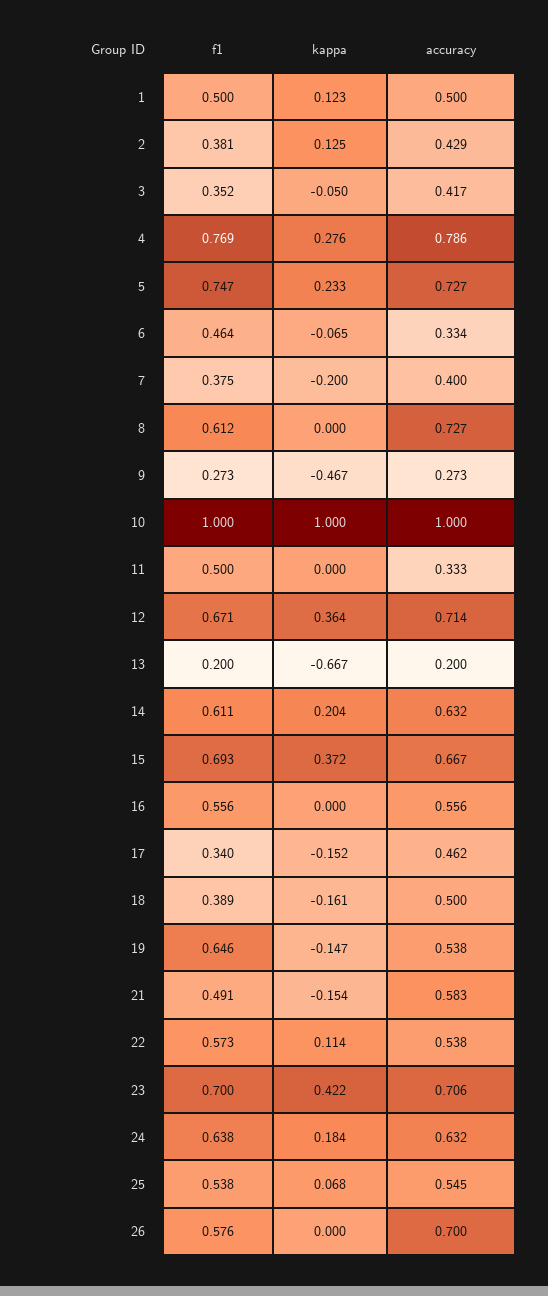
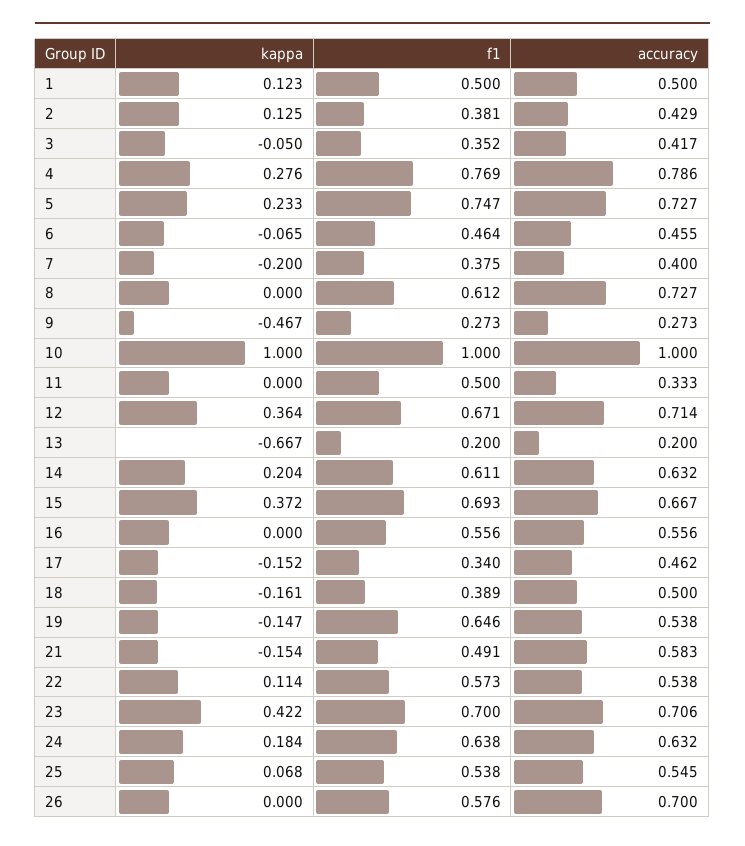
accuracy, 6: 0.334 -> 0.455

